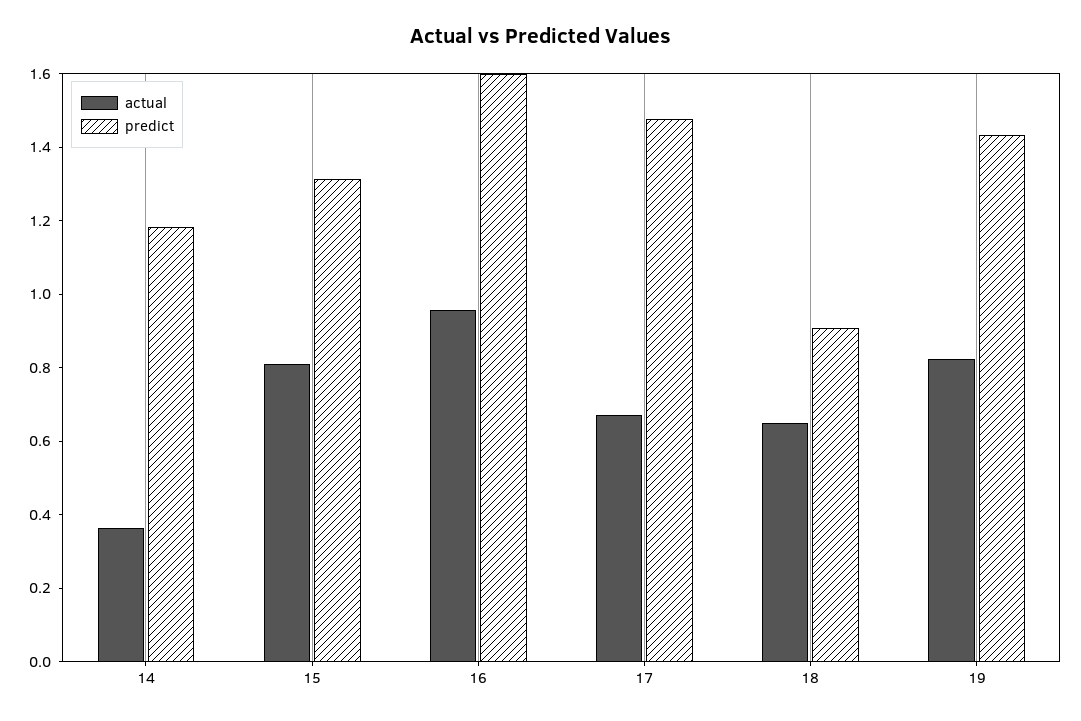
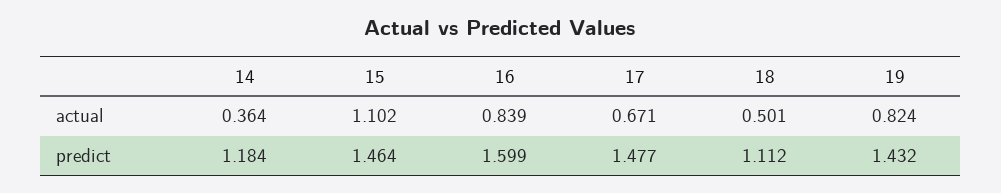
actual, 15: 0.8 -> 1.102
predict, 15: 1.3 -> 1.464
actual, 16: 0.95 -> 0.839
actual, 18: 0.65 -> 0.501
predict, 18: 0.9 -> 1.112

